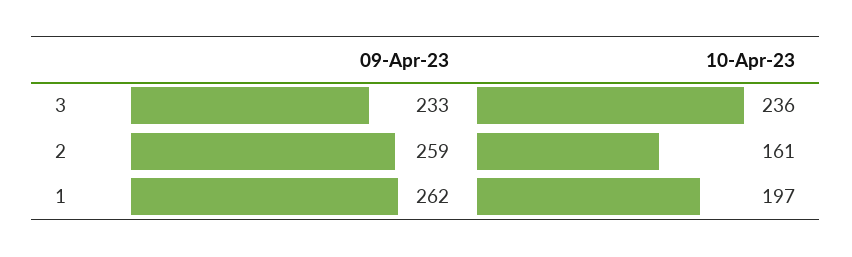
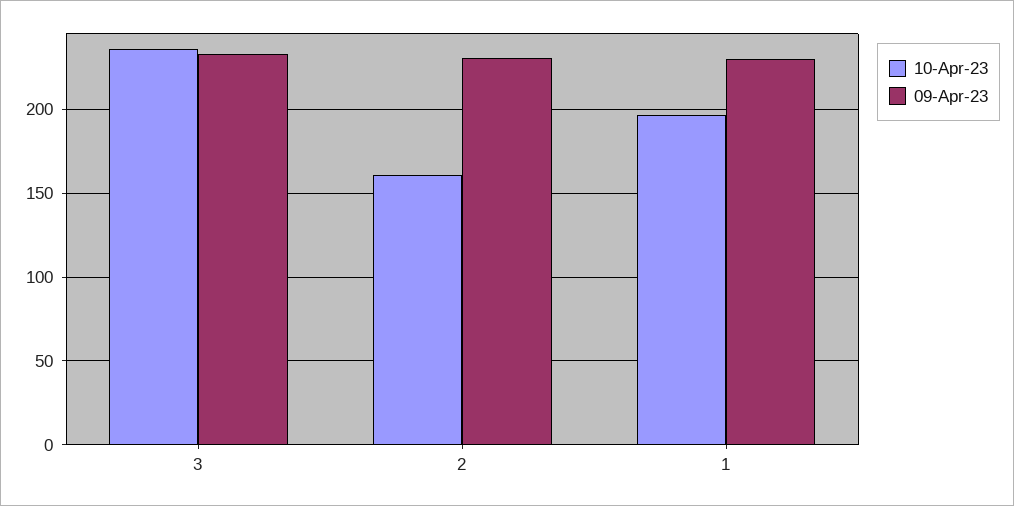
09-Apr-23, 2: 259 -> 230
09-Apr-23, 1: 262 -> 230

